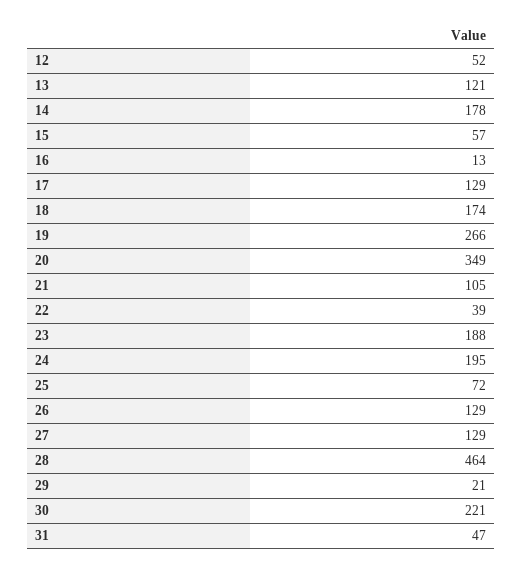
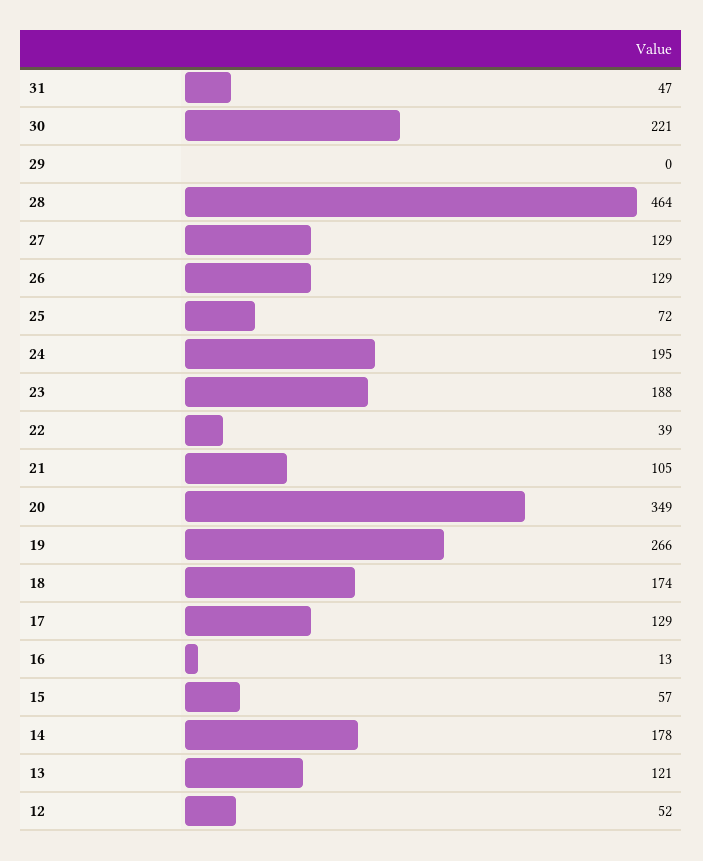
29: 21 -> 0

